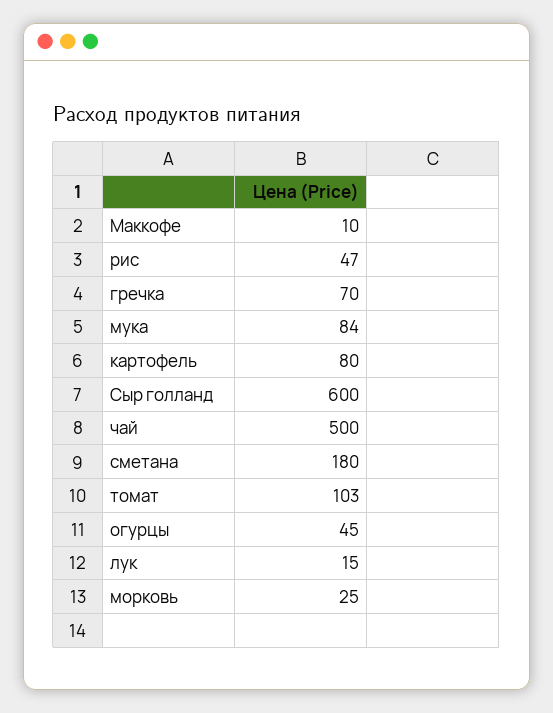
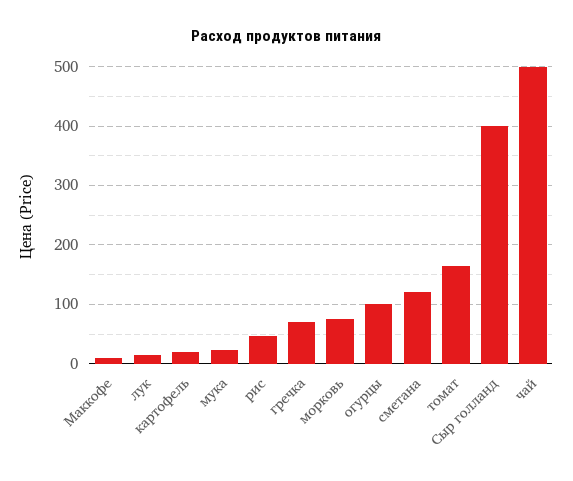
мука: 84 -> 20
картофель: 80 -> 20
Сыр голланд: 600 -> 400
сметана: 180 -> 120
томат: 103 -> 160
огурцы: 45 -> 100
морковь: 25 -> 80

